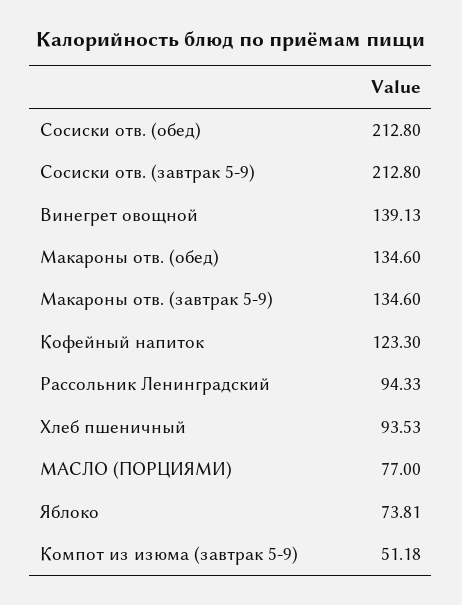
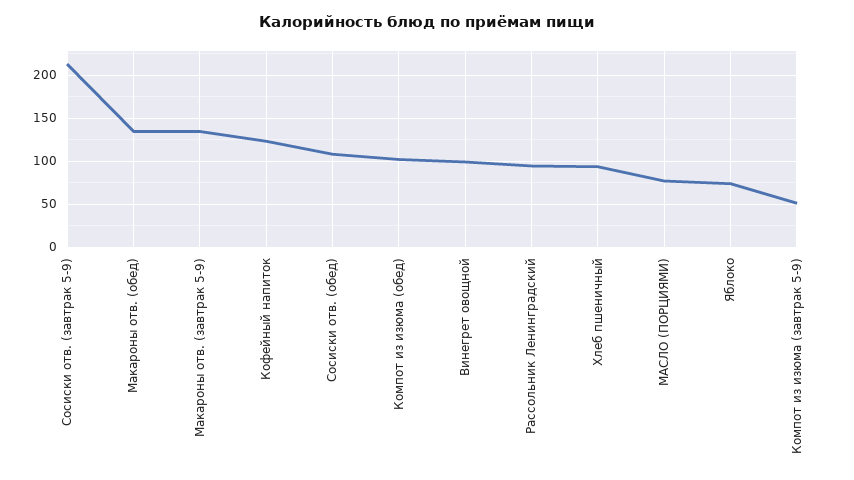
Сосиски отв. (обед): 212.8 -> 110
Винегрет овощной: 139.13 -> 100
Компот из изюма (обед): none -> 100

